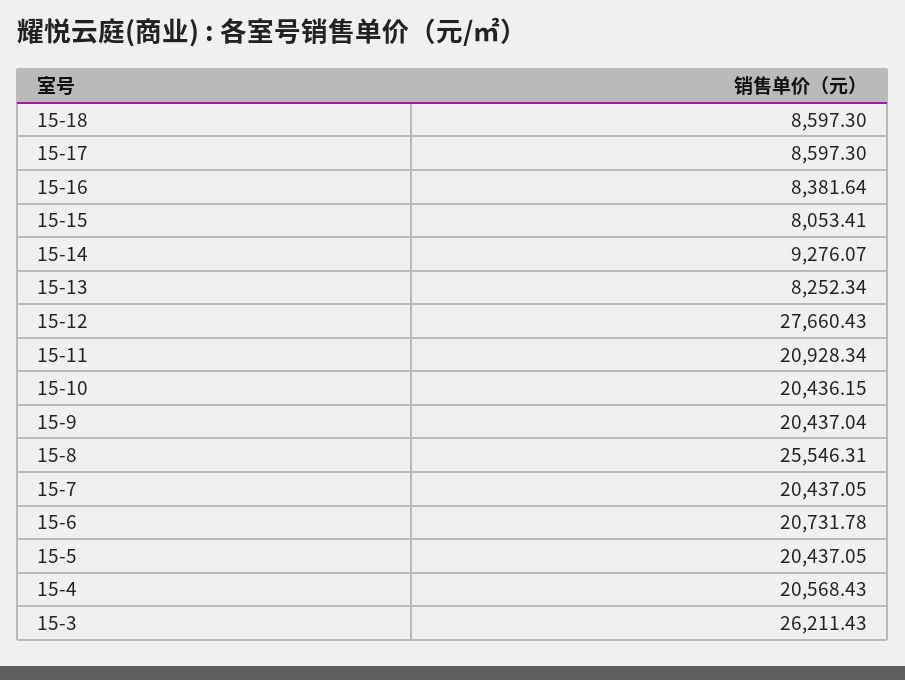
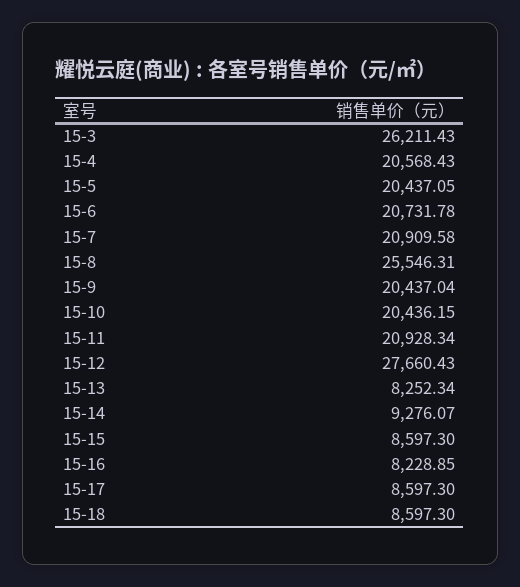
15-16: 8381.64 -> 8228.85
15-15: 8053.41 -> 8597.3
15-7: 20437.05 -> 20909.58

